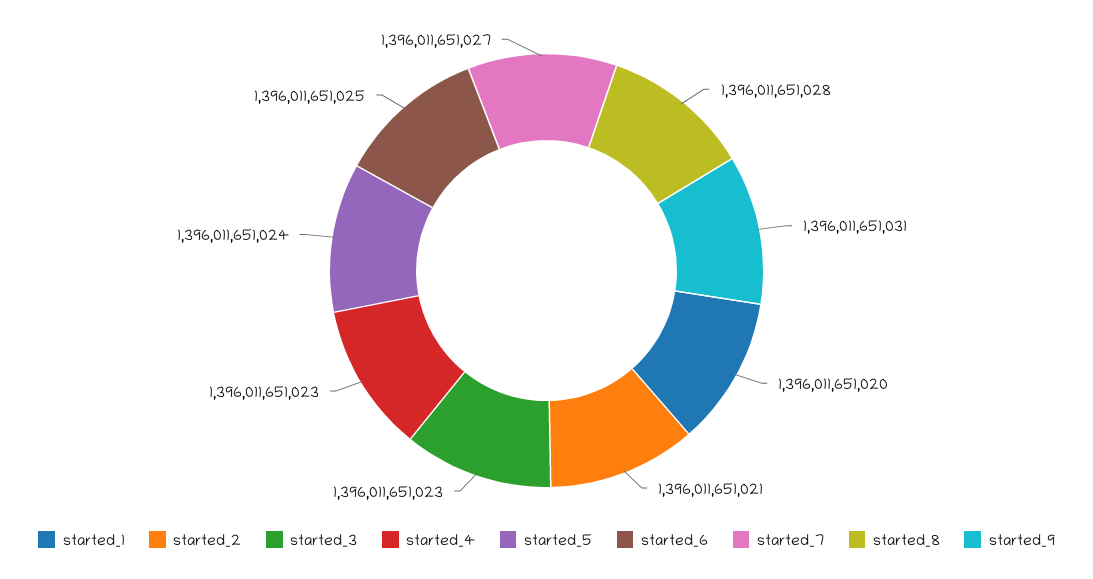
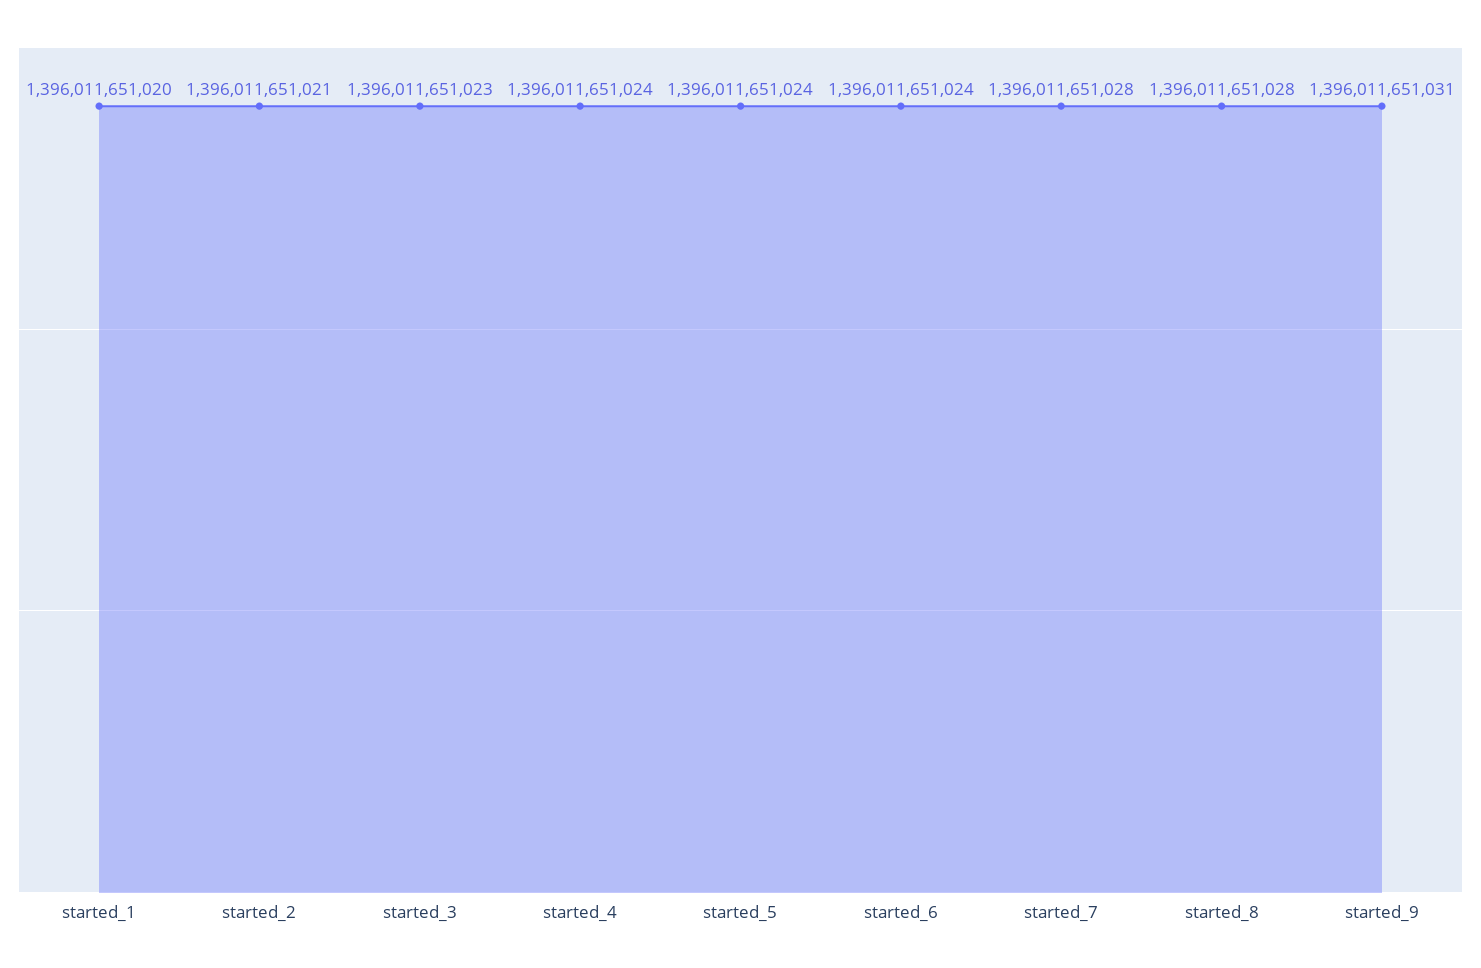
started_4: 1396011651023 -> 1396011651024
started_6: 1396011651025 -> 1396011651024
started_7: 1396011651027 -> 1396011651028

